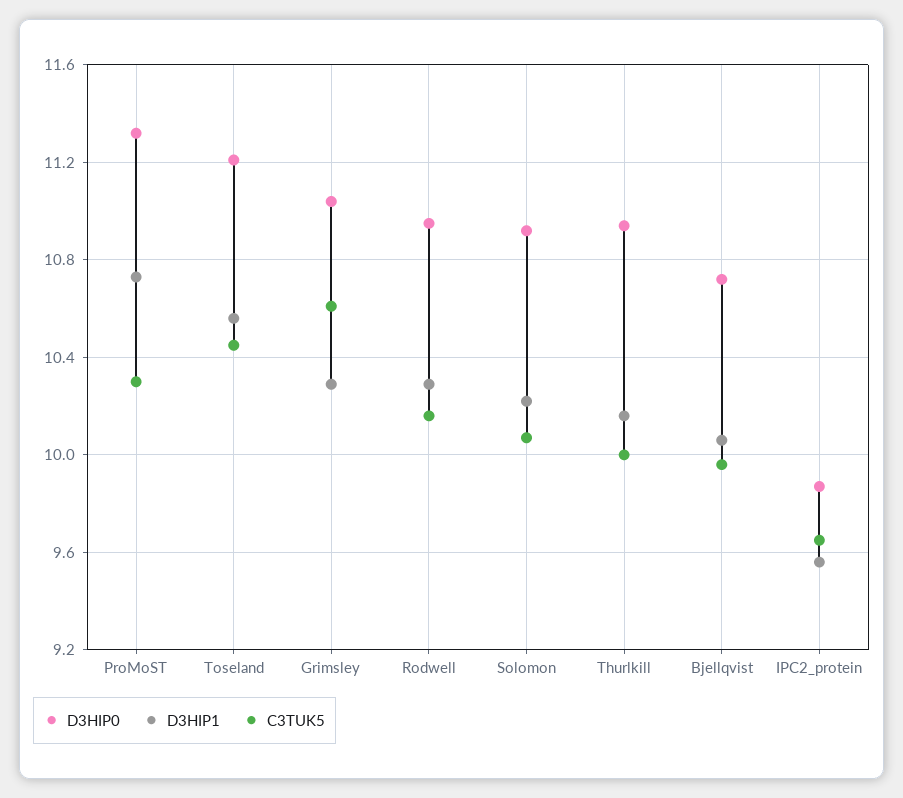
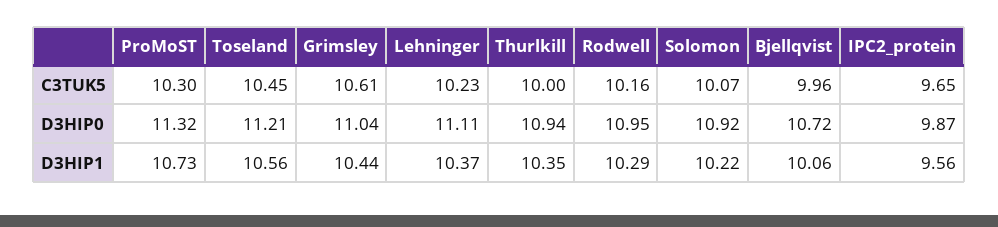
D3HIP1, Grimsley: 10.3 -> 10.44
D3HIP1, Thurlkill: 10.15 -> 10.35
C3TUK5, Lehninger: none -> 10.23
D3HIP0, Lehninger: none -> 11.11
D3HIP1, Lehninger: none -> 10.37

